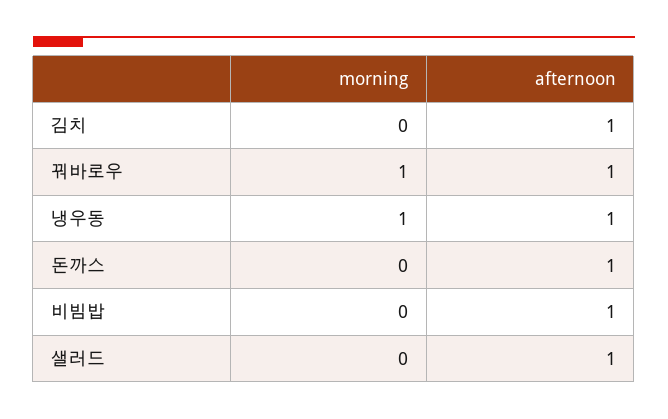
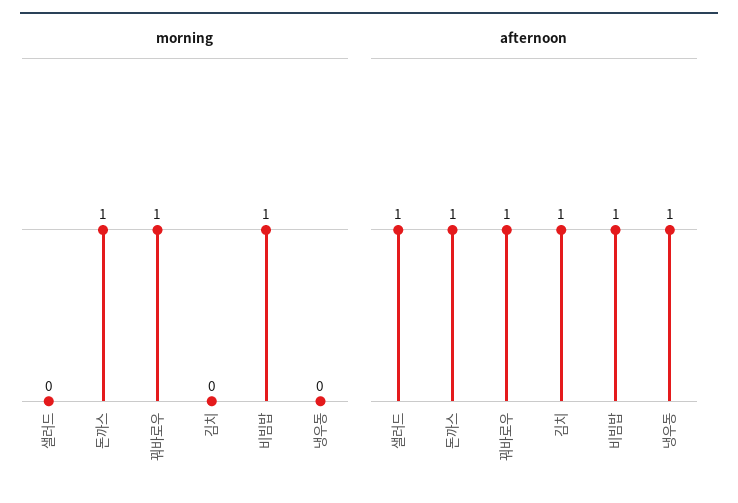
morning, 냉우동: 1 -> 0
morning, 돈까스: 0 -> 1
morning, 비빔밥: 0 -> 1

